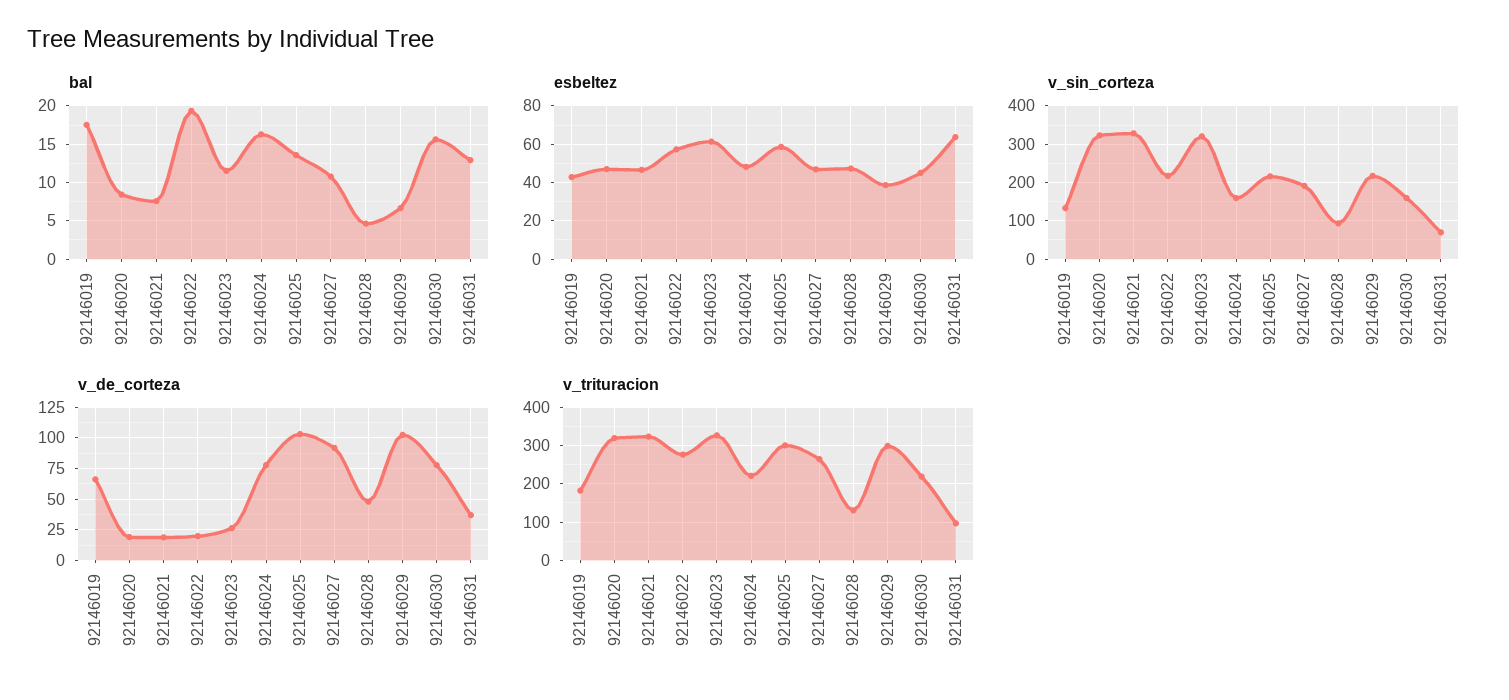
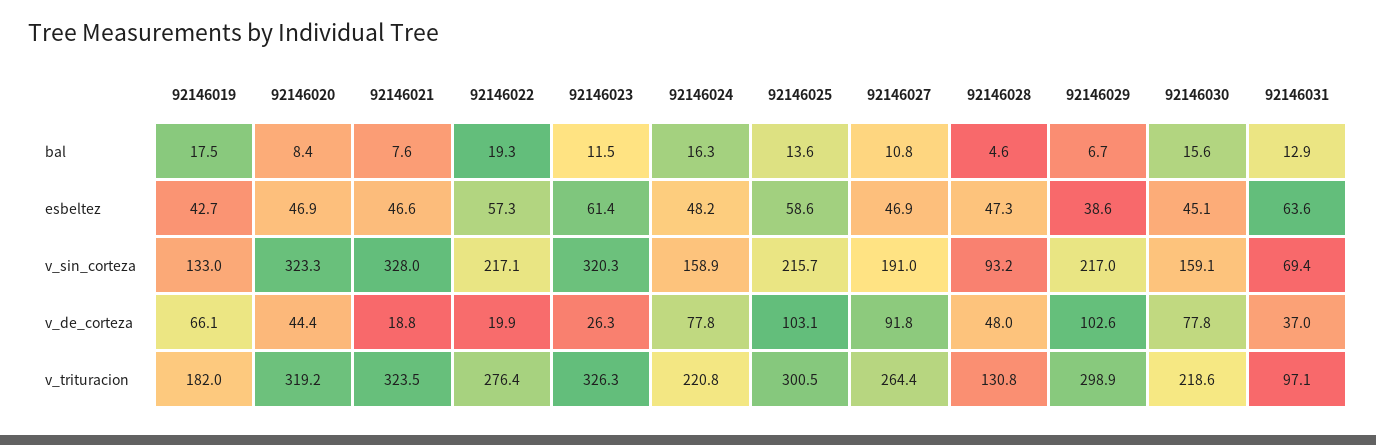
v_de_corteza, 92146020: 20 -> 44.4

